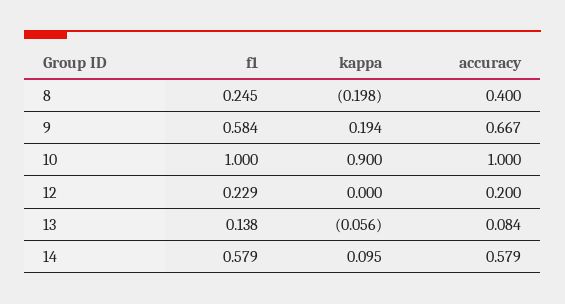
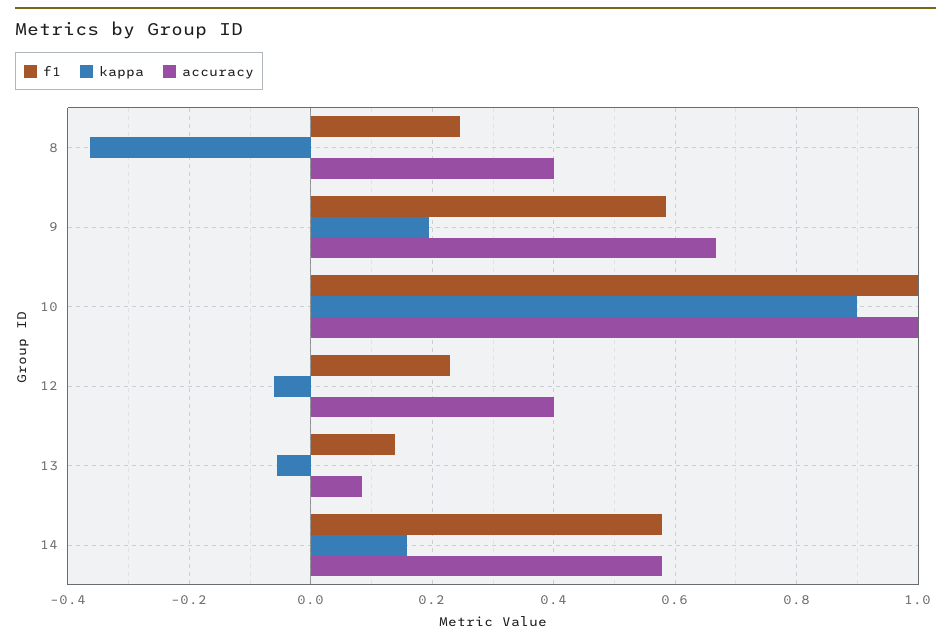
kappa, 8: -0.198 -> -0.36
kappa, 12: 0 -> -0.06
accuracy, 12: 0.2 -> 0.4
kappa, 14: 0.095 -> 0.16

